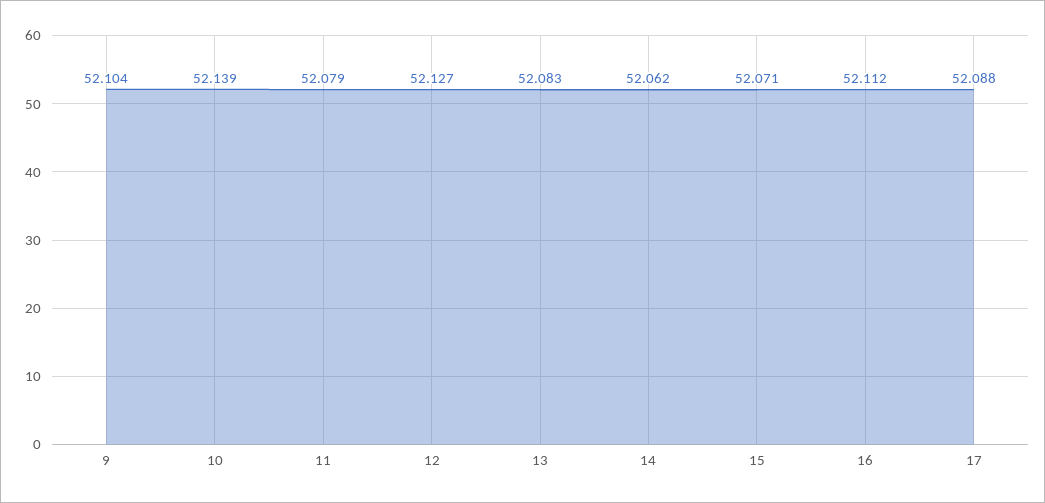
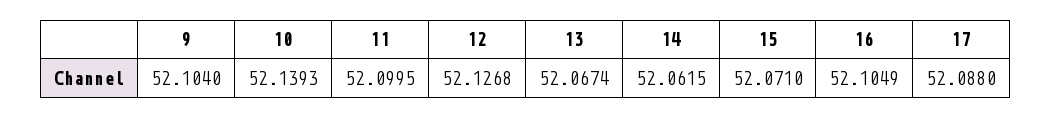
11: 52.079 -> 52.0995
13: 52.083 -> 52.0674
16: 52.112 -> 52.1049

